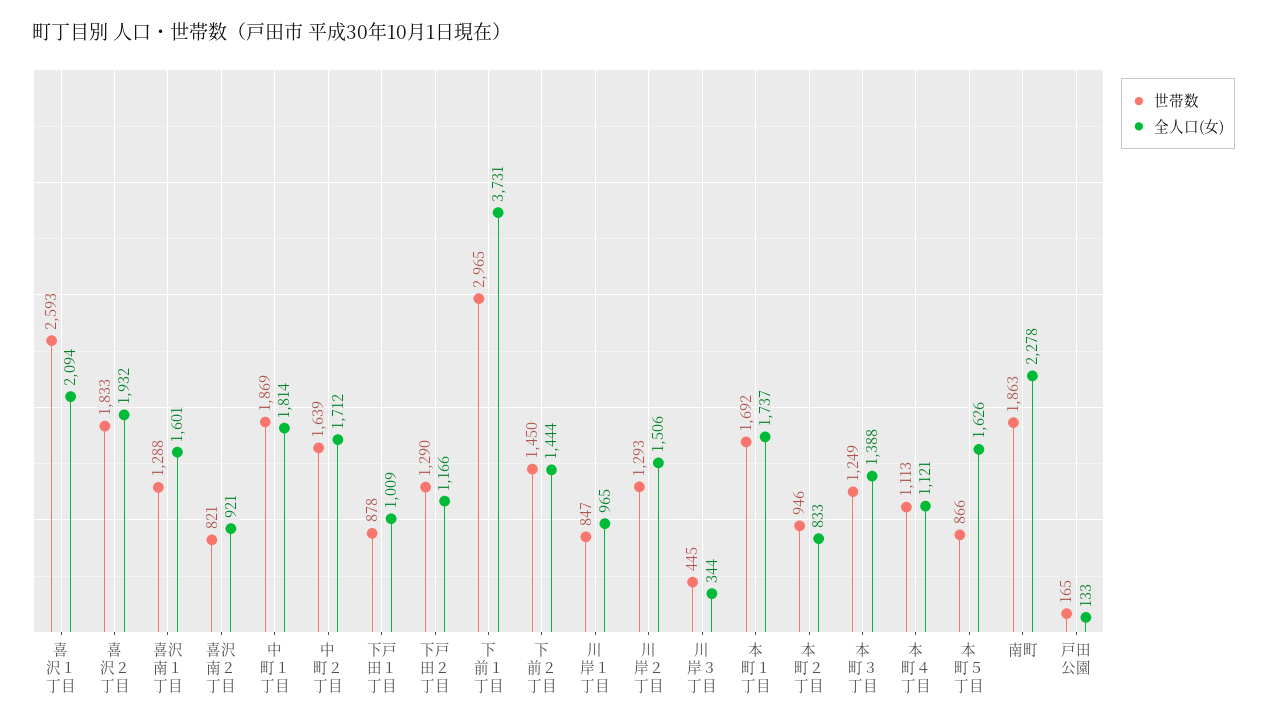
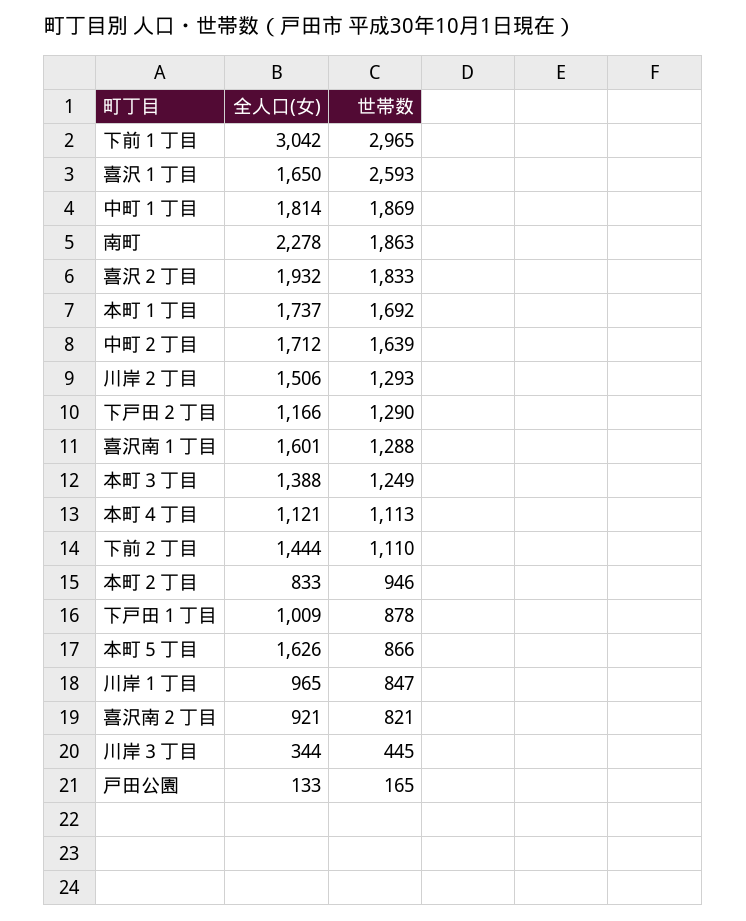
全人口(女), 喜沢１丁目: 2094 -> 1650
全人口(女), 下前１丁目: 3731 -> 3042
世帯数, 下前２丁目: 1450 -> 1110

